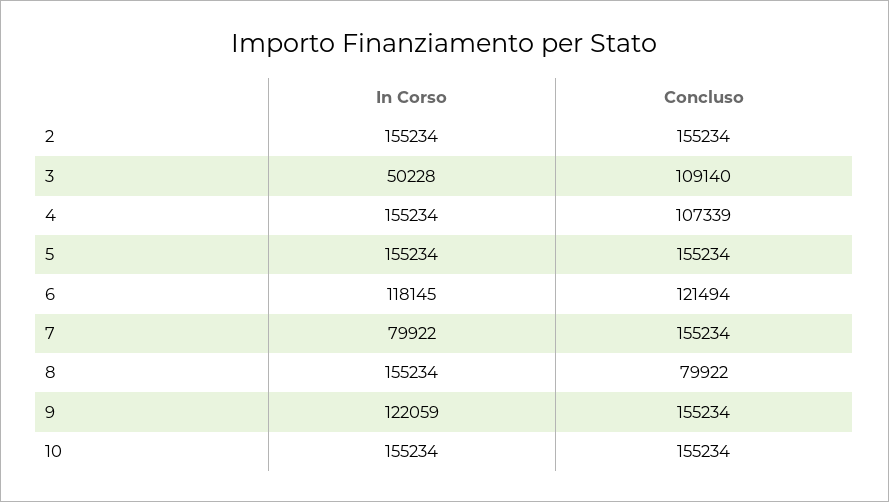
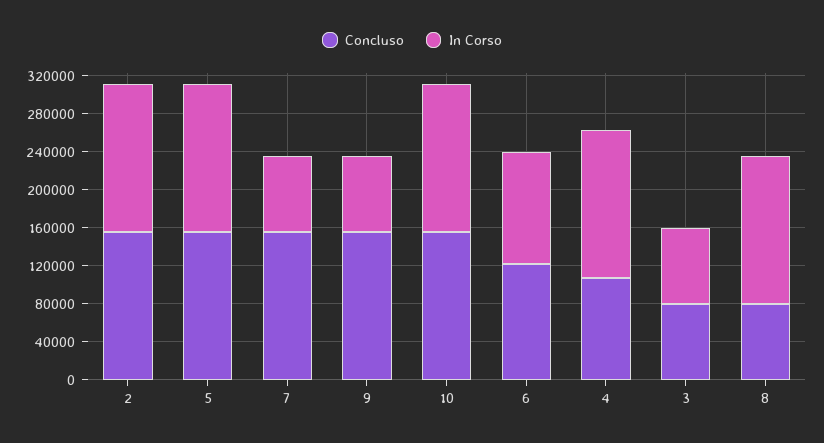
In Corso, 3: 50228 -> 80000
Concluso, 3: 109140 -> 80000
In Corso, 9: 122059 -> 80000

